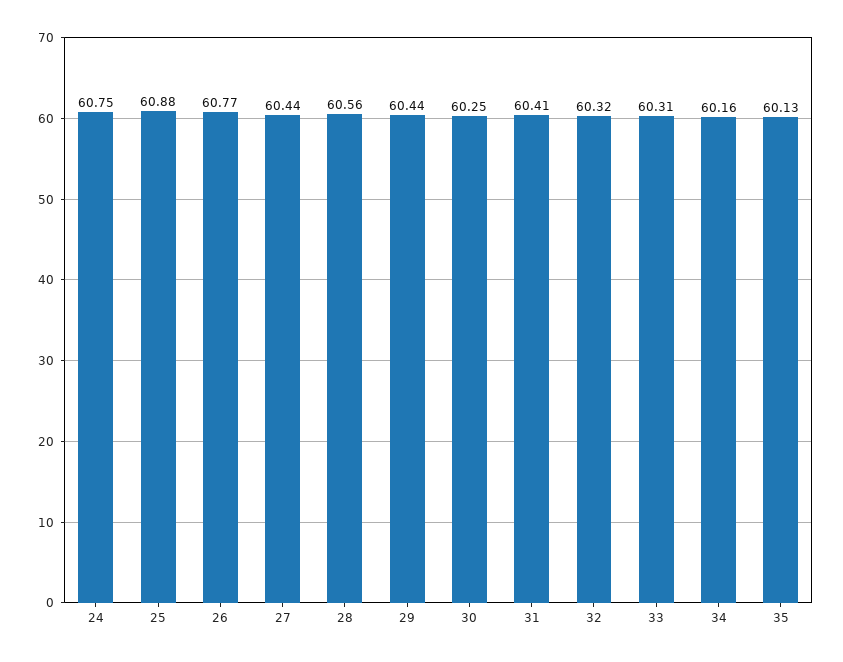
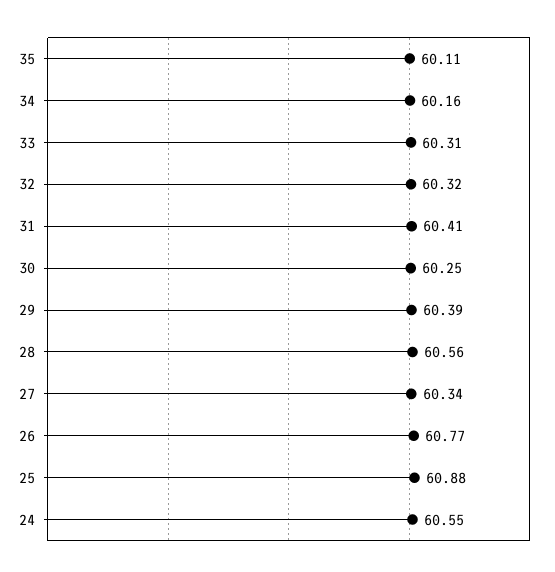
24: 60.75 -> 60.55
27: 60.44 -> 60.34
29: 60.44 -> 60.39
35: 60.13 -> 60.11

